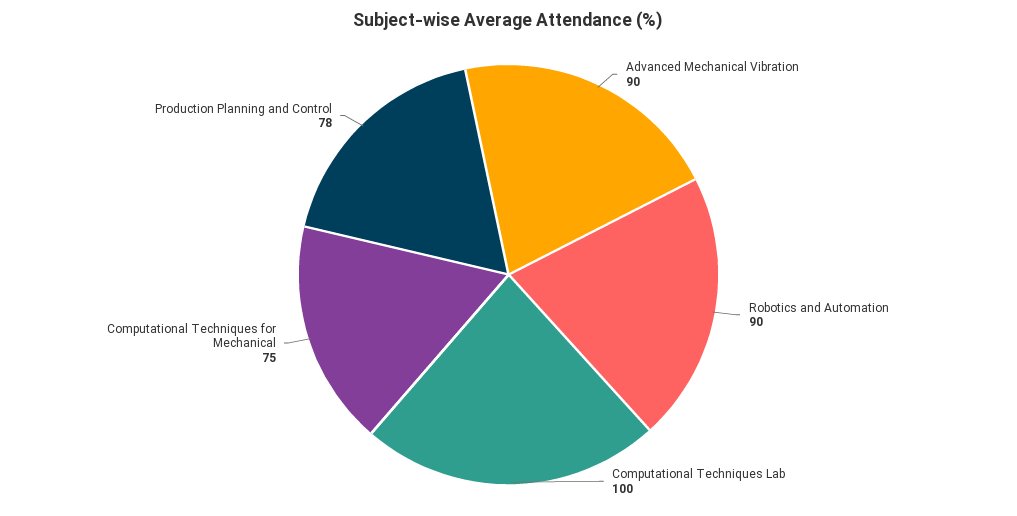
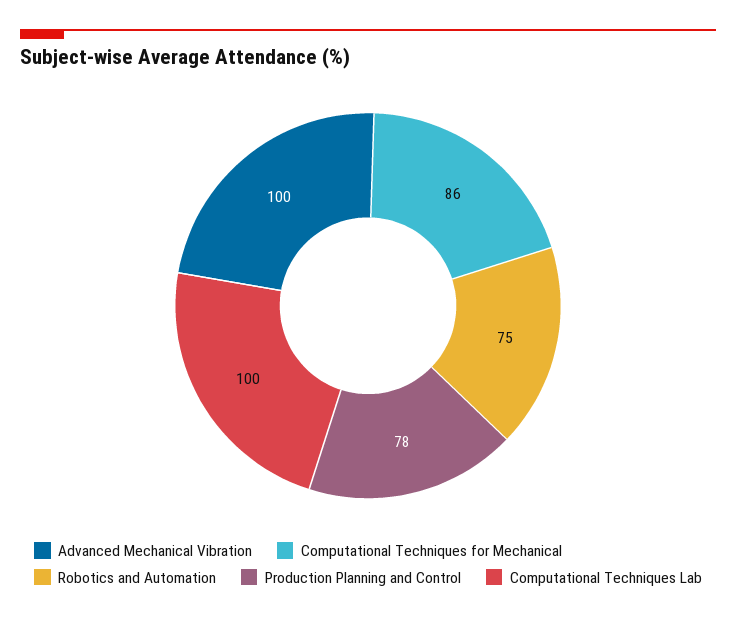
Advanced Mechanical Vibration: 90 -> 100
Robotics and Automation: 90 -> 75
Computational Techniques for Mechanical: 75 -> 86

